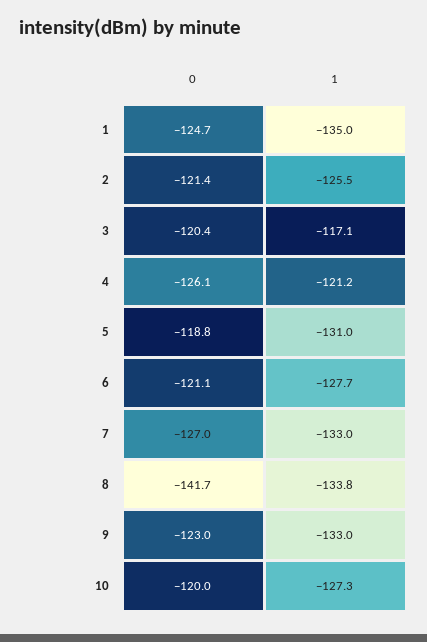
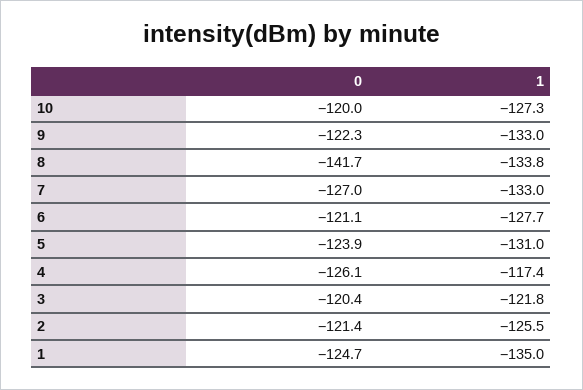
1, 3: -117.1 -> -121.8
1, 4: -121.2 -> -117.4
0, 5: -118.8 -> -123.9
0, 9: -123 -> -122.3

